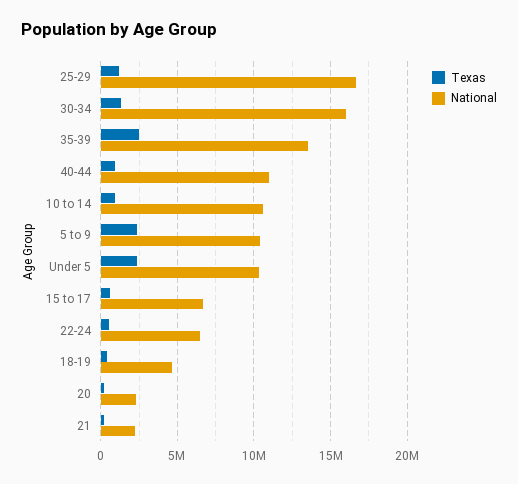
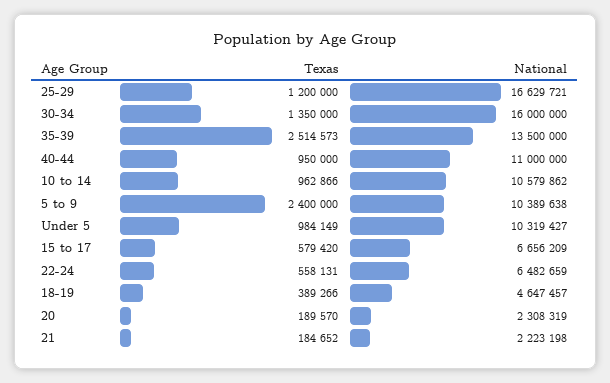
Texas, Under 5: 2500000 -> 984149

